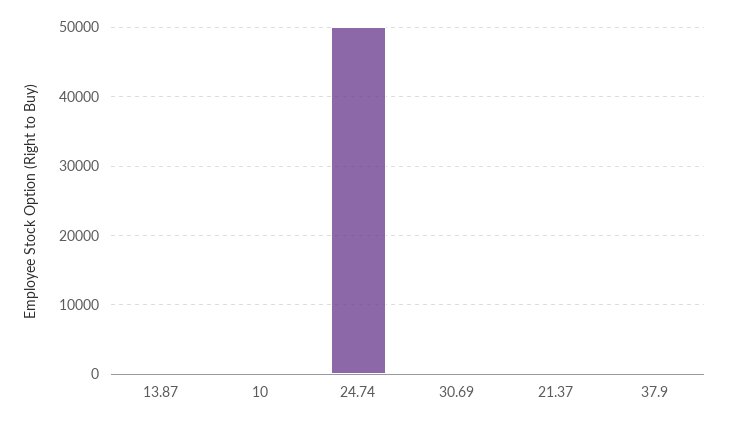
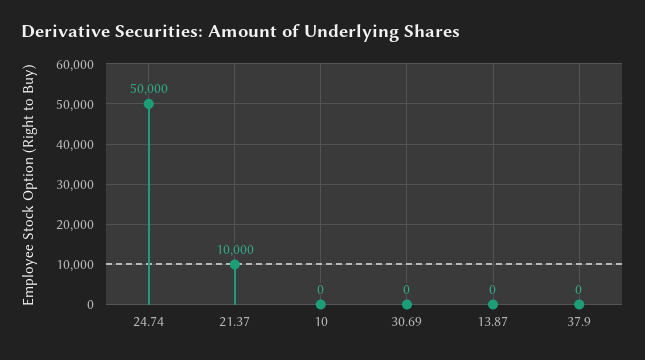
21.37: 0 -> 10000

